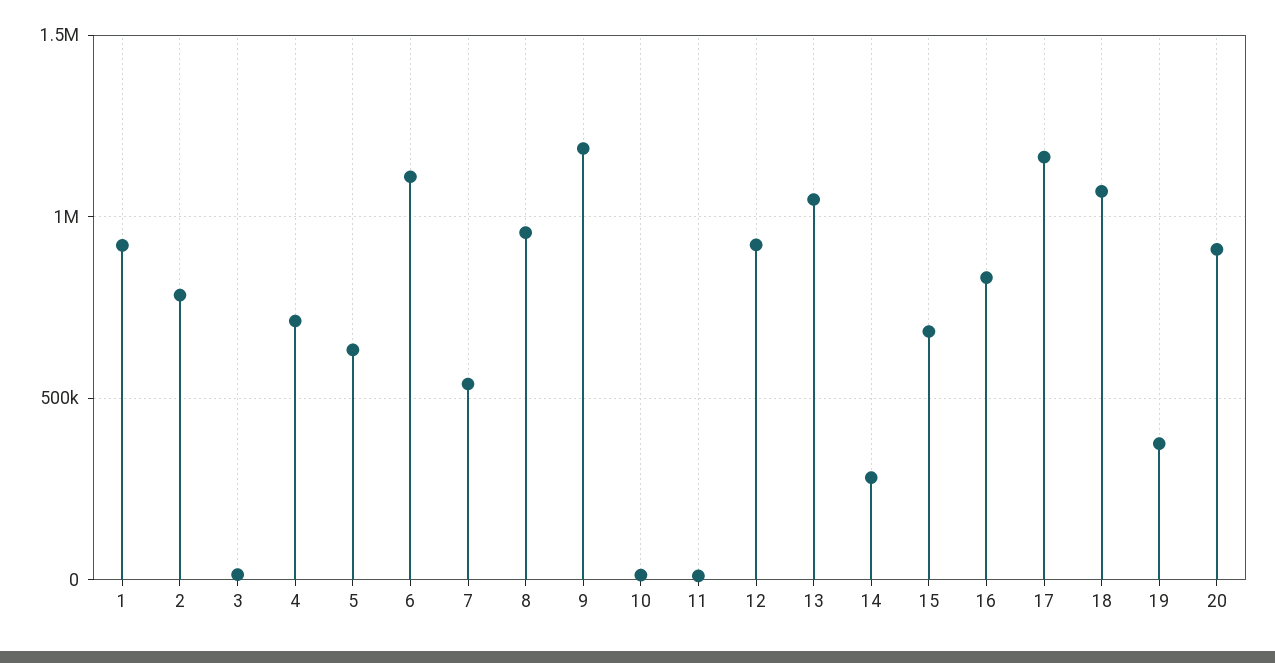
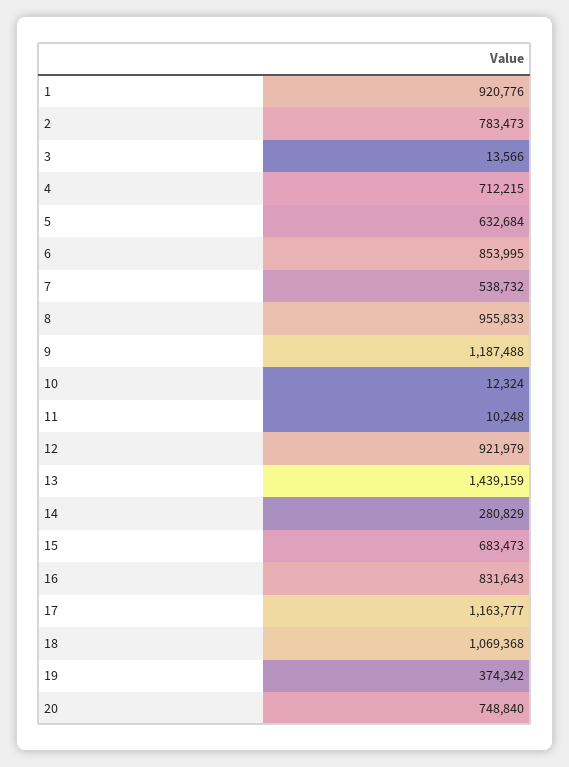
6: 1100000 -> 853995
13: 1050000 -> 1439159
20: 900000 -> 748840

